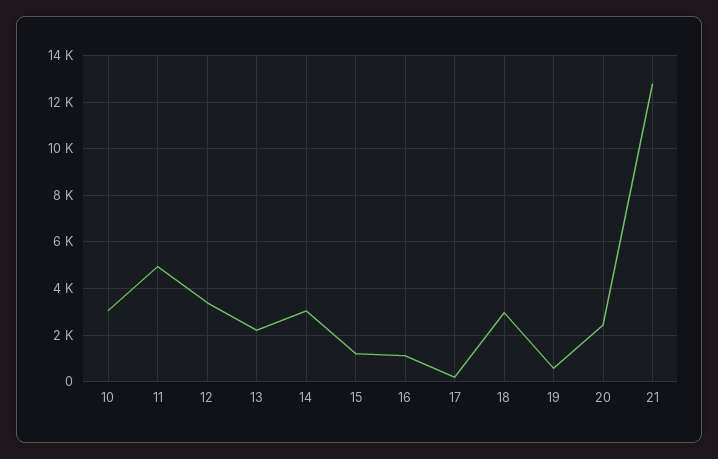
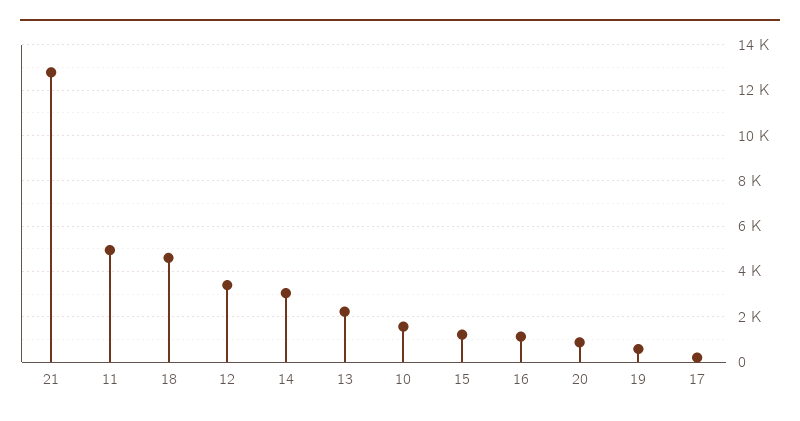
10: 3000 -> 1500
18: 3000 -> 4500
20: 2500 -> 1000

